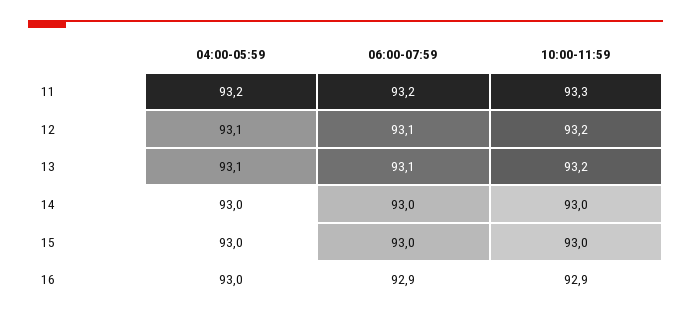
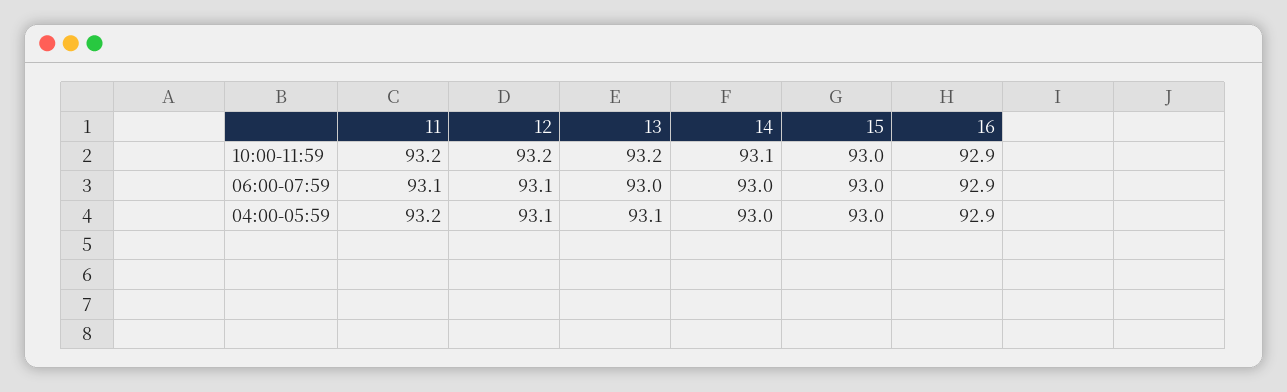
06:00-07:59, 11: 93.2 -> 93.1
10:00-11:59, 11: 93.3 -> 93.2
06:00-07:59, 13: 93.1 -> 93
10:00-11:59, 14: 93 -> 93.1
04:00-05:59, 16: 93 -> 92.9

